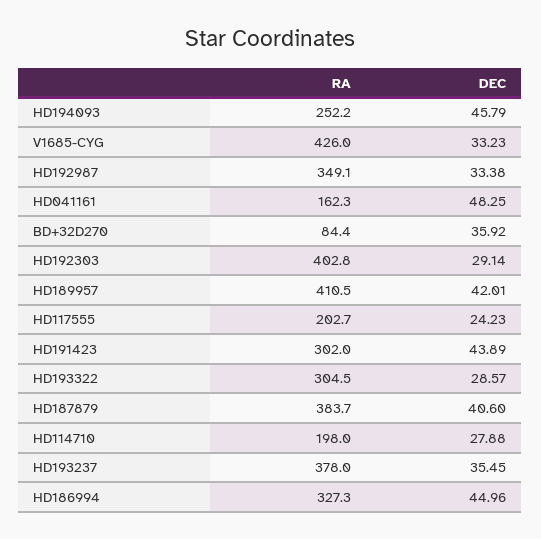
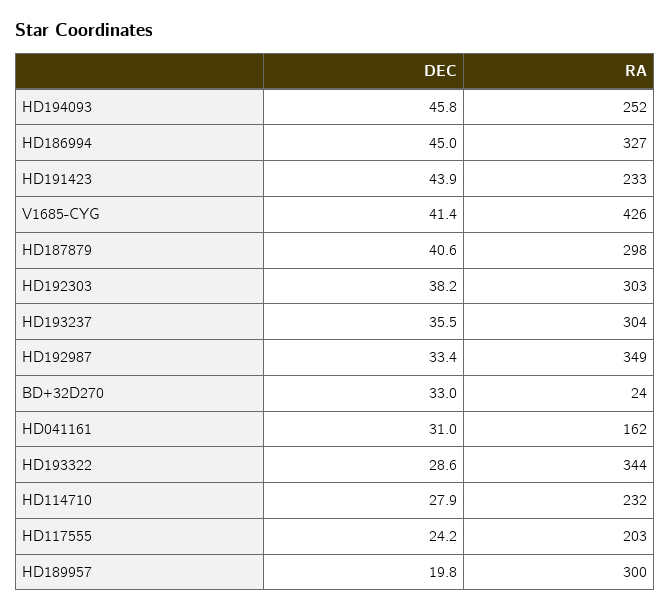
DEC, V1685-CYG: 33.23 -> 41.4
DEC, HD041161: 48.25 -> 31
RA, BD+32D270: 84.4 -> 24
DEC, BD+32D270: 35.92 -> 33
RA, HD192303: 402.8 -> 303
DEC, HD192303: 29.14 -> 38.2
RA, HD189957: 410.5 -> 300
DEC, HD189957: 42.01 -> 19.8
RA, HD191423: 302 -> 233
RA, HD193322: 304.5 -> 344
RA, HD187879: 383.7 -> 298
RA, HD114710: 198 -> 232
RA, HD193237: 378 -> 304

